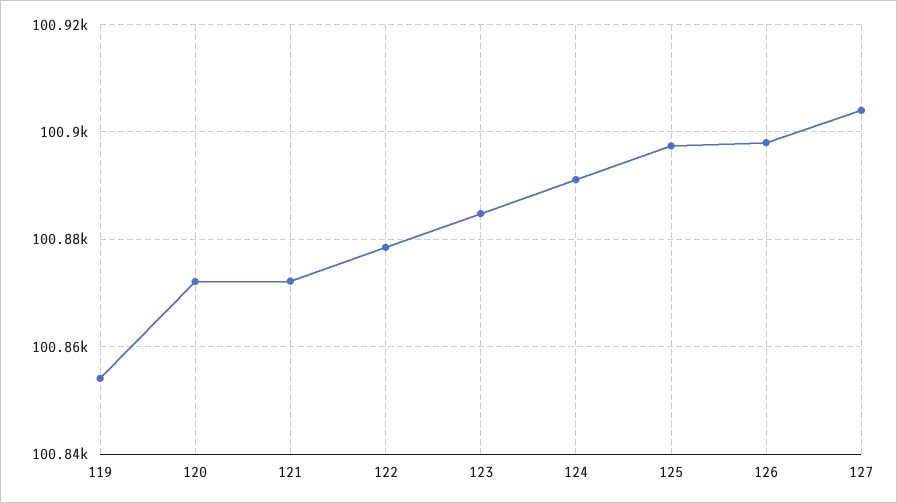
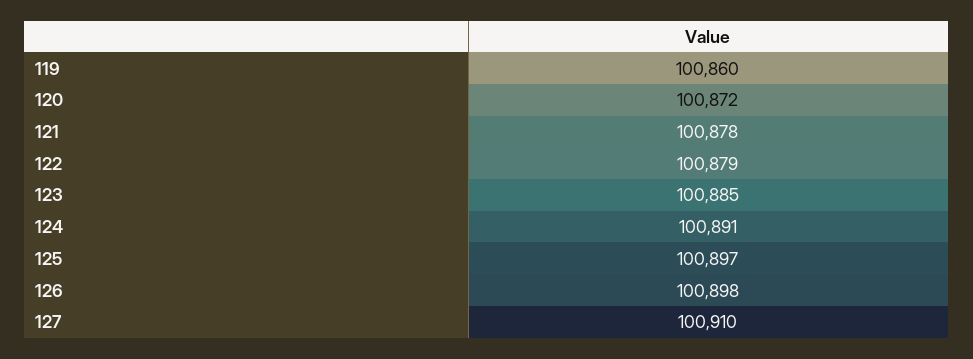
119: 100854 -> 100860
121: 100872 -> 100878
127: 100904 -> 100910

